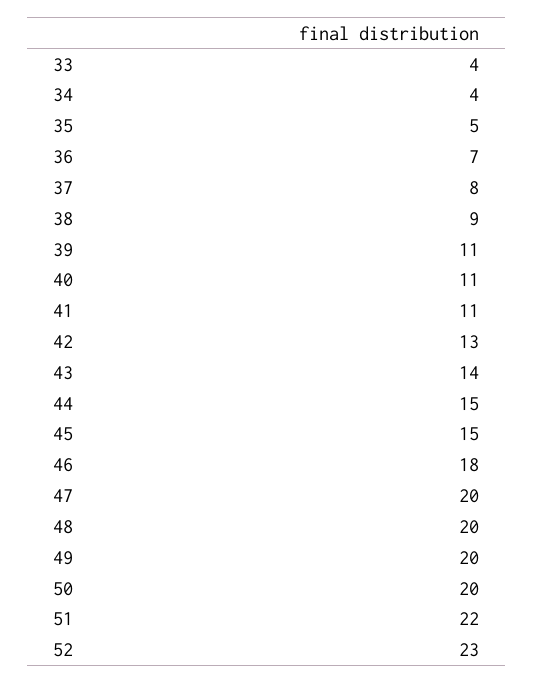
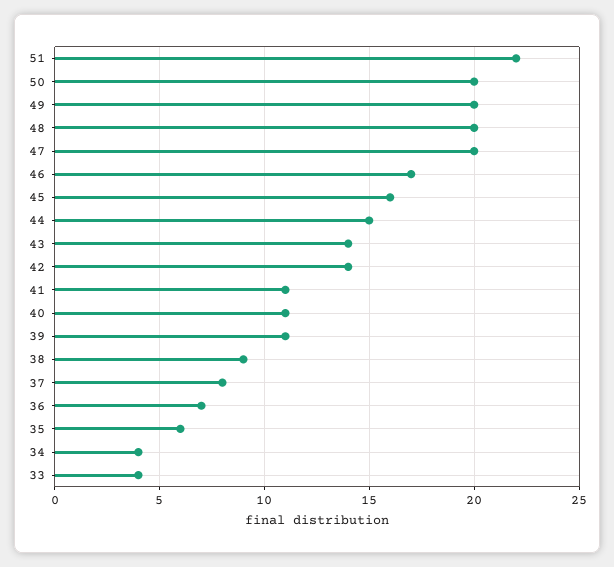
35: 5 -> 6
42: 13 -> 14
45: 15 -> 16
46: 18 -> 17
52: 23 -> none

